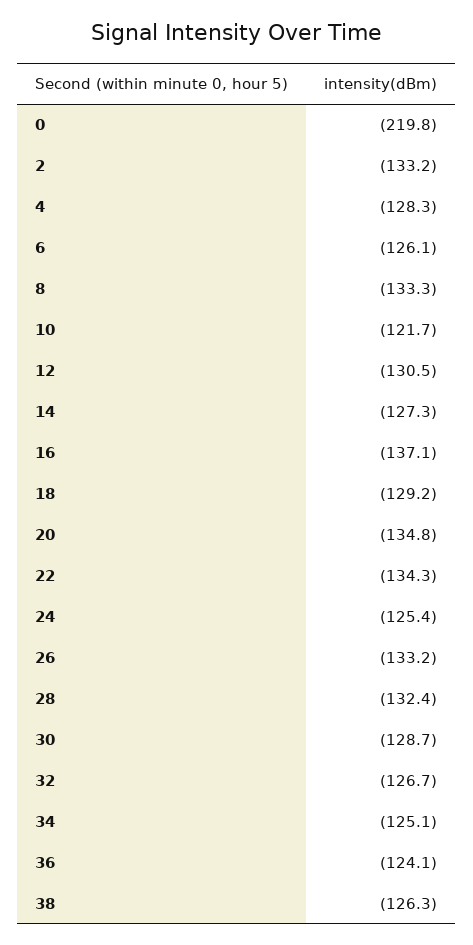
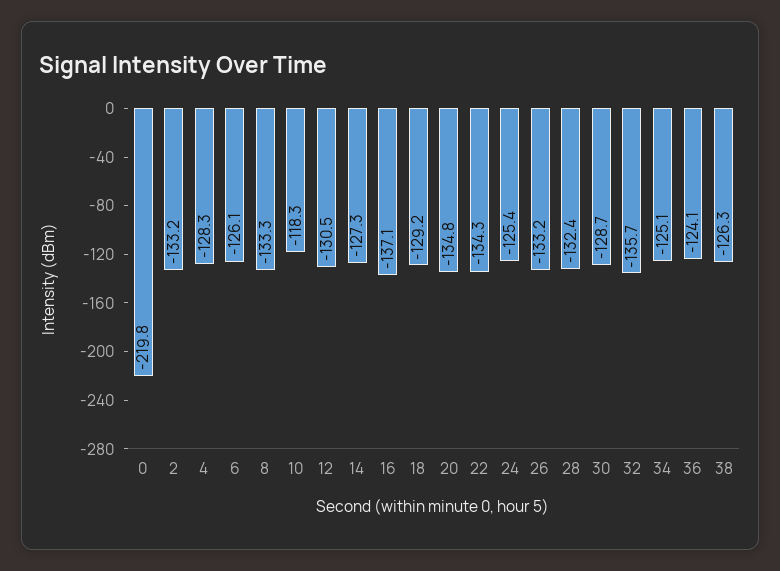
10: -121.7 -> -118.3
32: -126.7 -> -135.7

